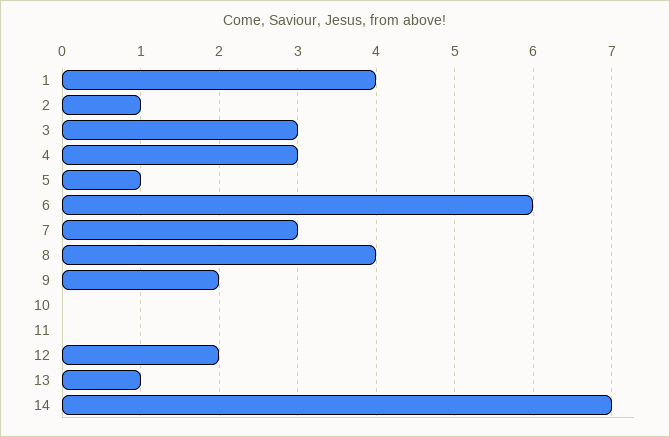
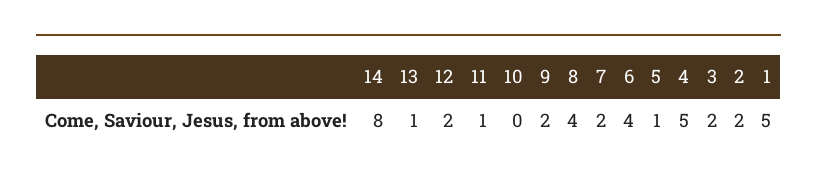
1: 4 -> 5
2: 1 -> 2
3: 3 -> 2
4: 3 -> 5
6: 6 -> 4
7: 3 -> 2
11: 0 -> 1
14: 7 -> 8

